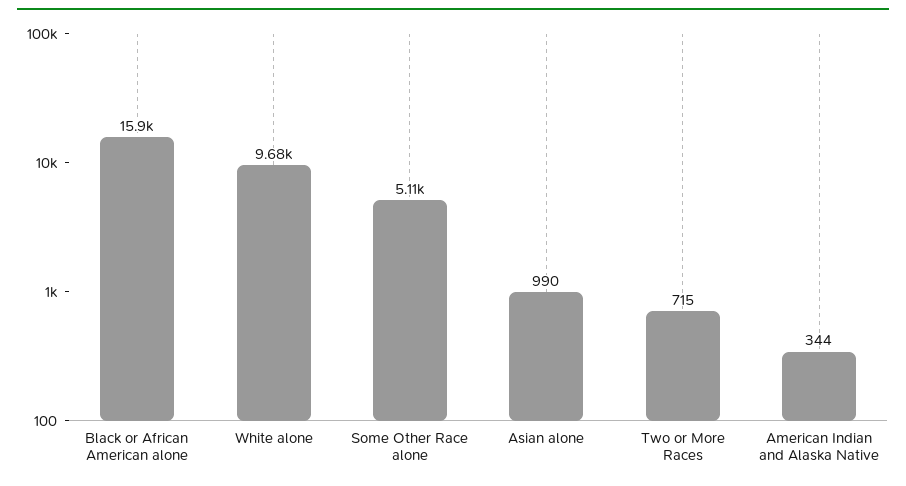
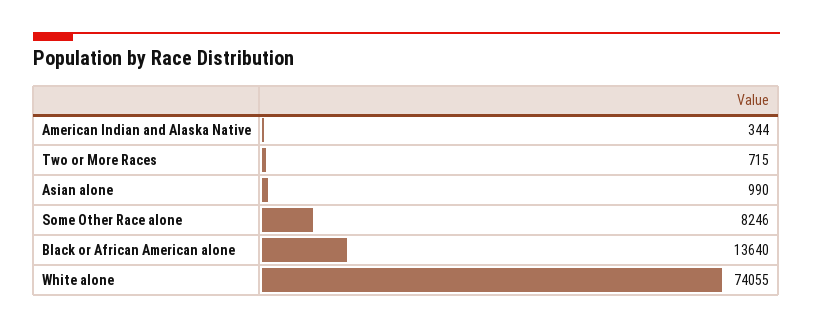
Black or African American alone: 15900 -> 13640
White alone: 9680 -> 74055
Some Other Race alone: 5110 -> 8246

